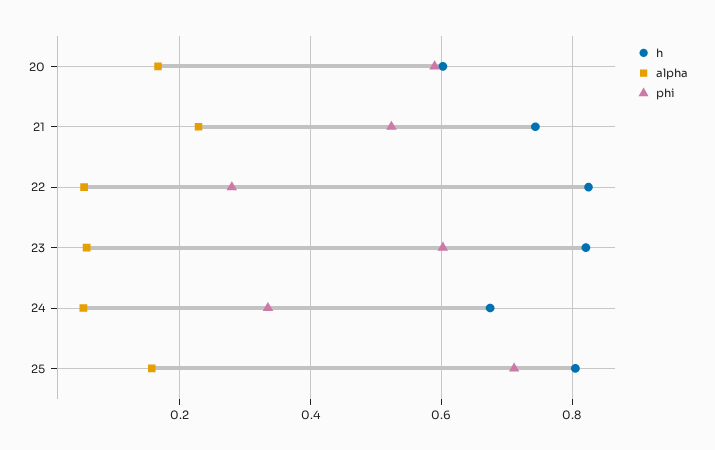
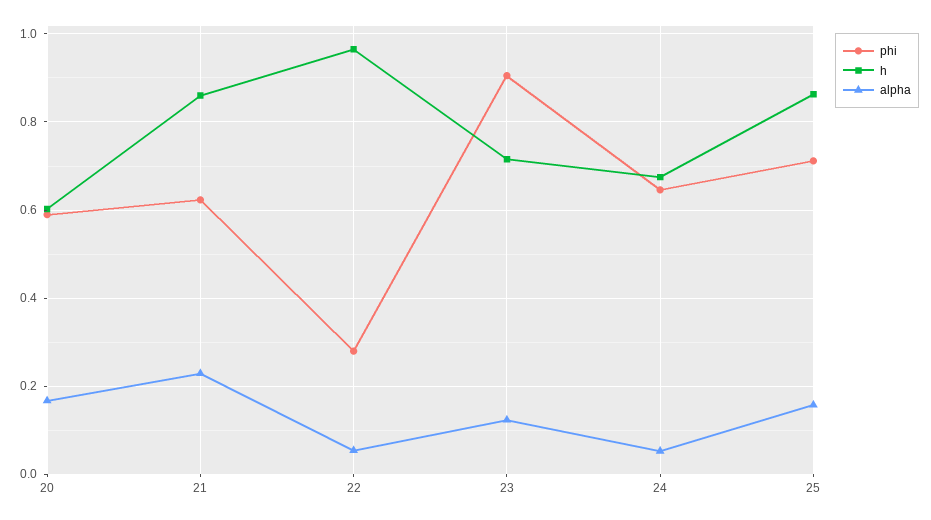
h, 21: 0.74 -> 0.86
phi, 21: 0.52 -> 0.62
h, 22: 0.82 -> 0.96
h, 23: 0.82 -> 0.72
alpha, 23: 0.06 -> 0.12
phi, 23: 0.6 -> 0.9
phi, 24: 0.34 -> 0.64
h, 25: 0.8 -> 0.86

